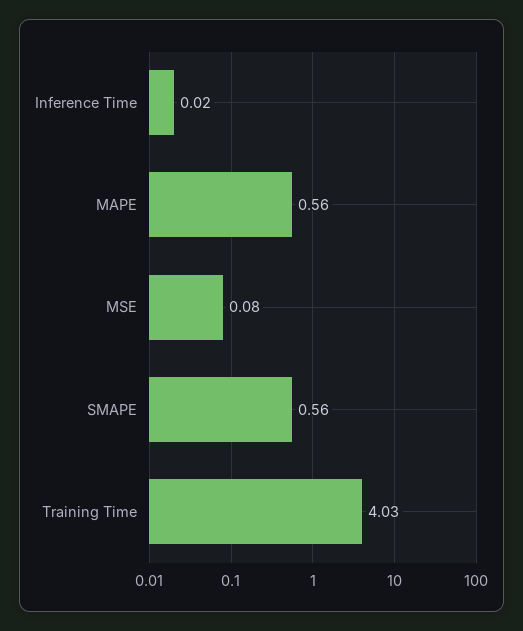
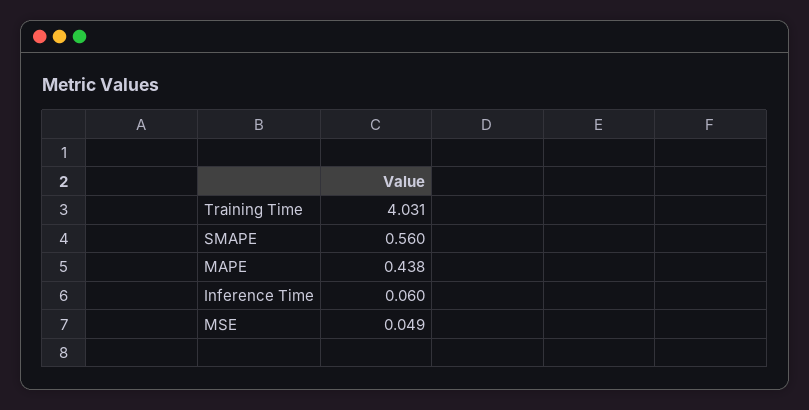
Inference Time: 0.02 -> 0.06
MAPE: 0.56 -> 0.438
MSE: 0.08 -> 0.049

